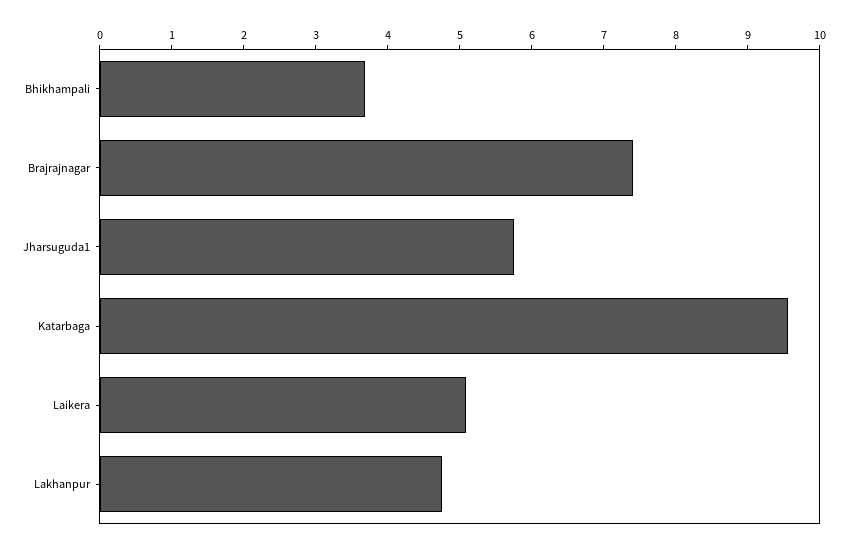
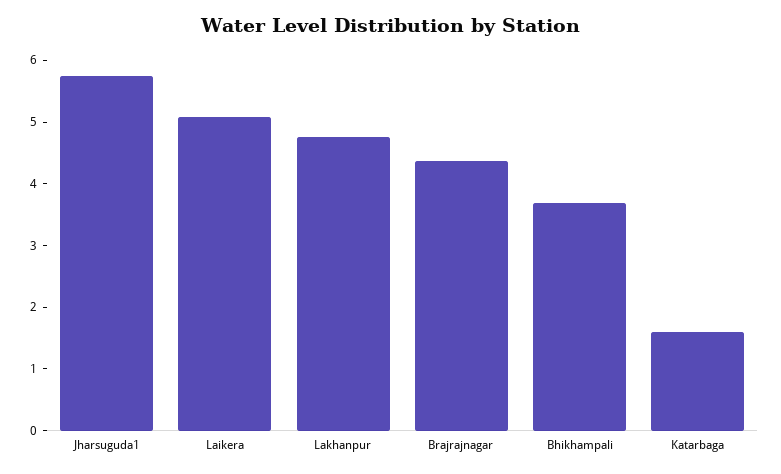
Brajrajnagar: 7.4 -> 4.4
Katarbaga: 9.6 -> 1.6

